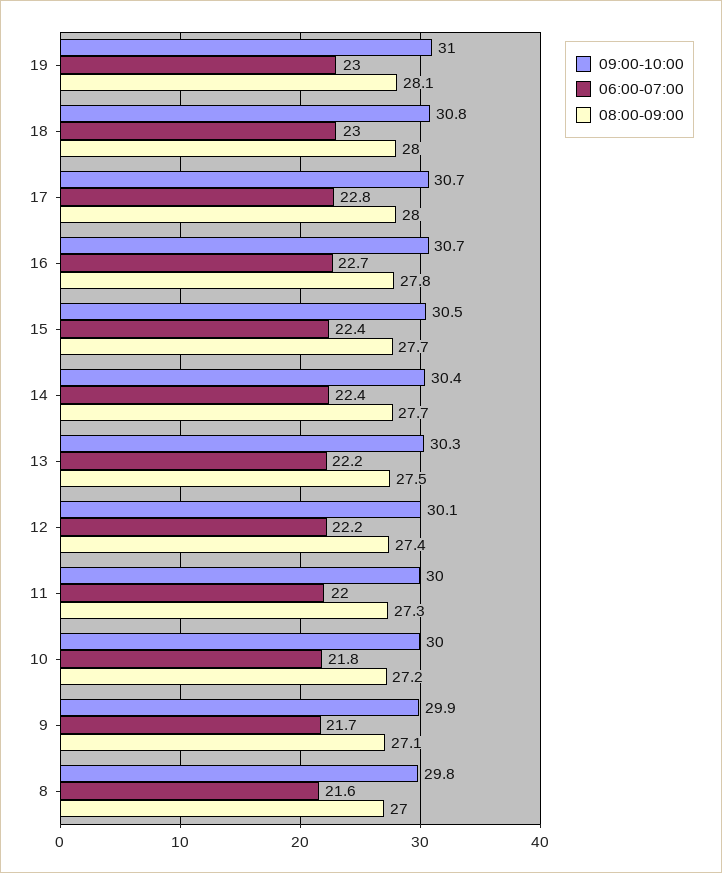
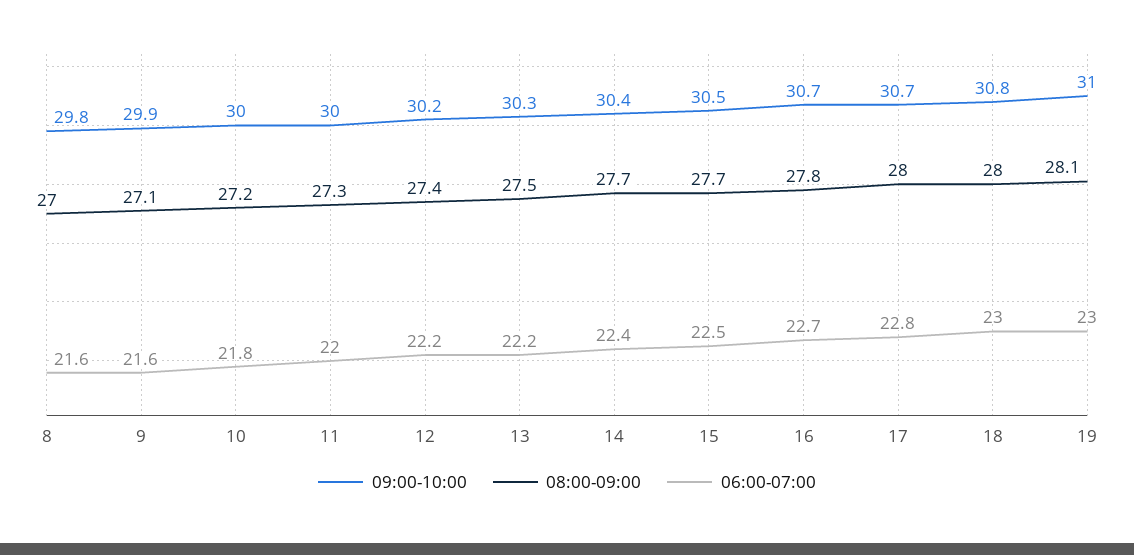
06:00-07:00, 15: 22.4 -> 22.5
09:00-10:00, 12: 30.1 -> 30.2
06:00-07:00, 9: 21.7 -> 21.6

